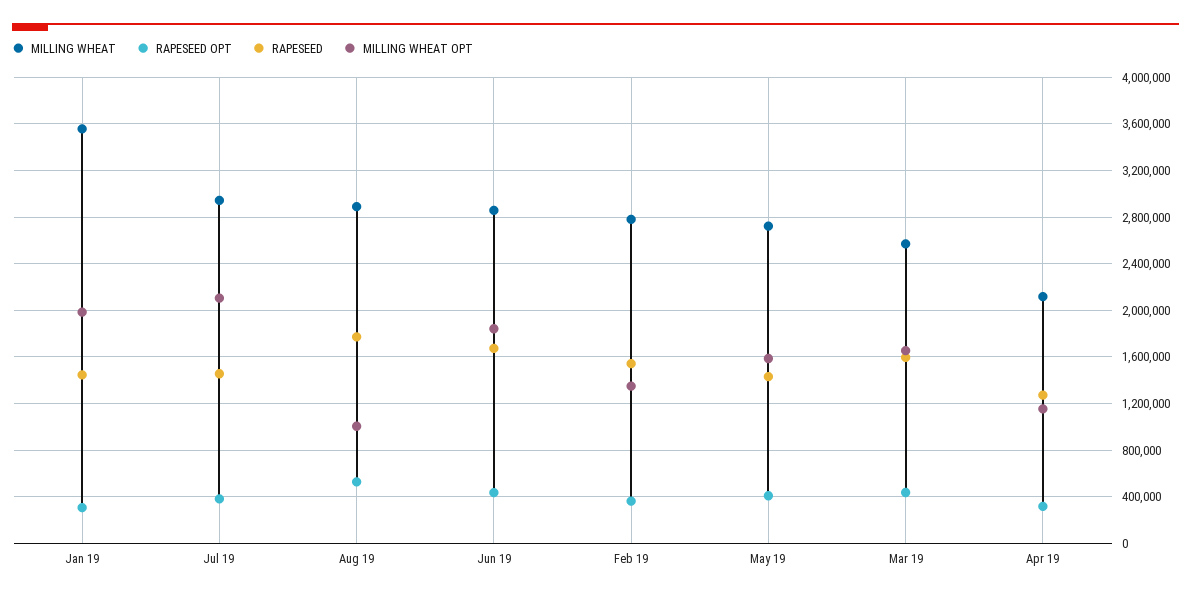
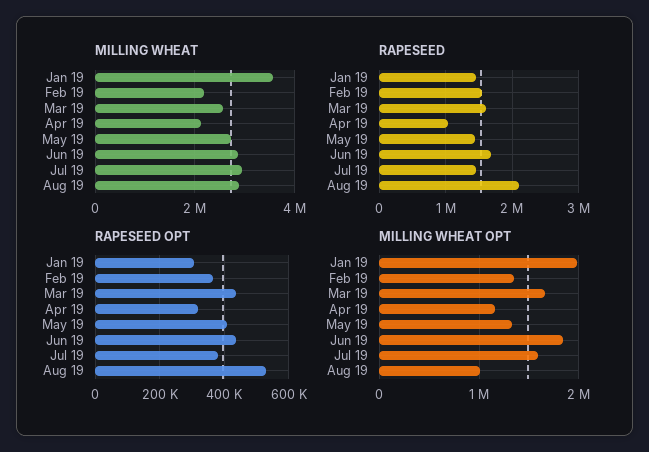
MILLING WHEAT OPT, Jul 19: 2100000 -> 1600000
RAPESEED, Aug 19: 1800000 -> 2100000
MILLING WHEAT, Feb 19: 2800000 -> 2200000
MILLING WHEAT OPT, May 19: 1600000 -> 1300000
RAPESEED, Apr 19: 1300000 -> 1000000

